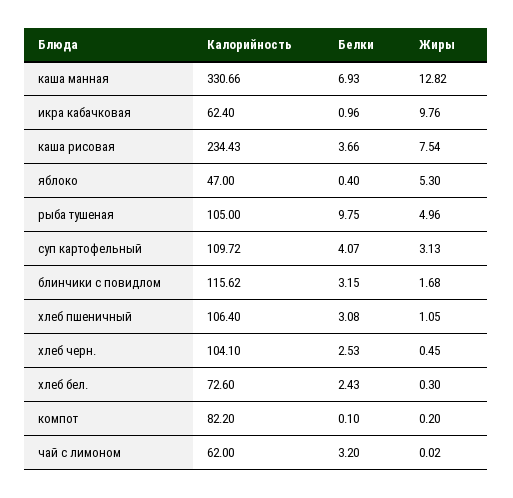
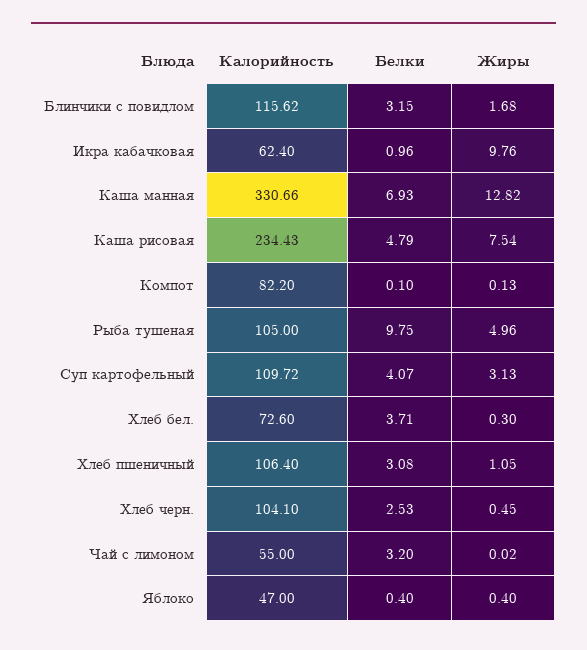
Белки, каша рисовая: 3.66 -> 4.79
Жиры, яблоко: 5.3 -> 0.4
Белки, хлеб бел.: 2.43 -> 3.71
Жиры, компот: 0.2 -> 0.13
Калорийность, чай с лимоном: 62 -> 55

